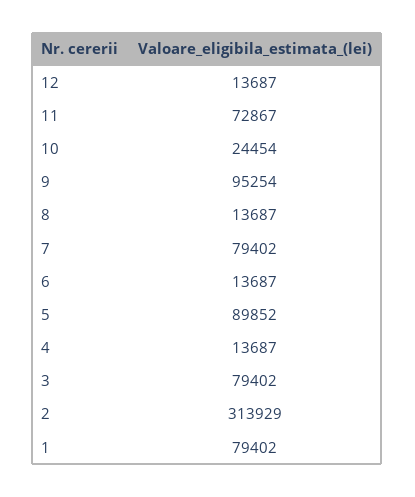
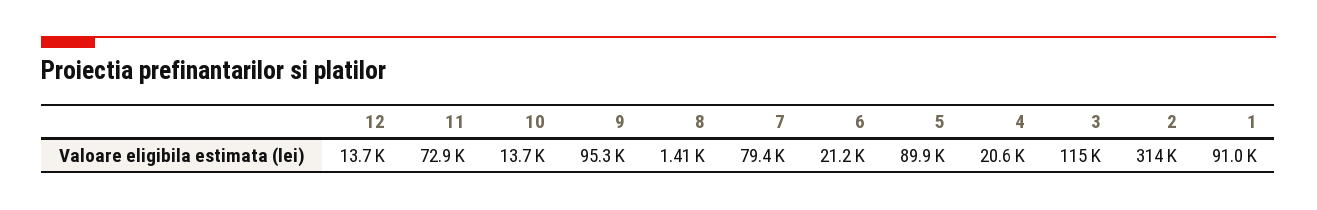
10: 24454 -> 13700
8: 13687 -> 1410
6: 13687 -> 21200
4: 13687 -> 20600
3: 79402 -> 115000
1: 79402 -> 91000

